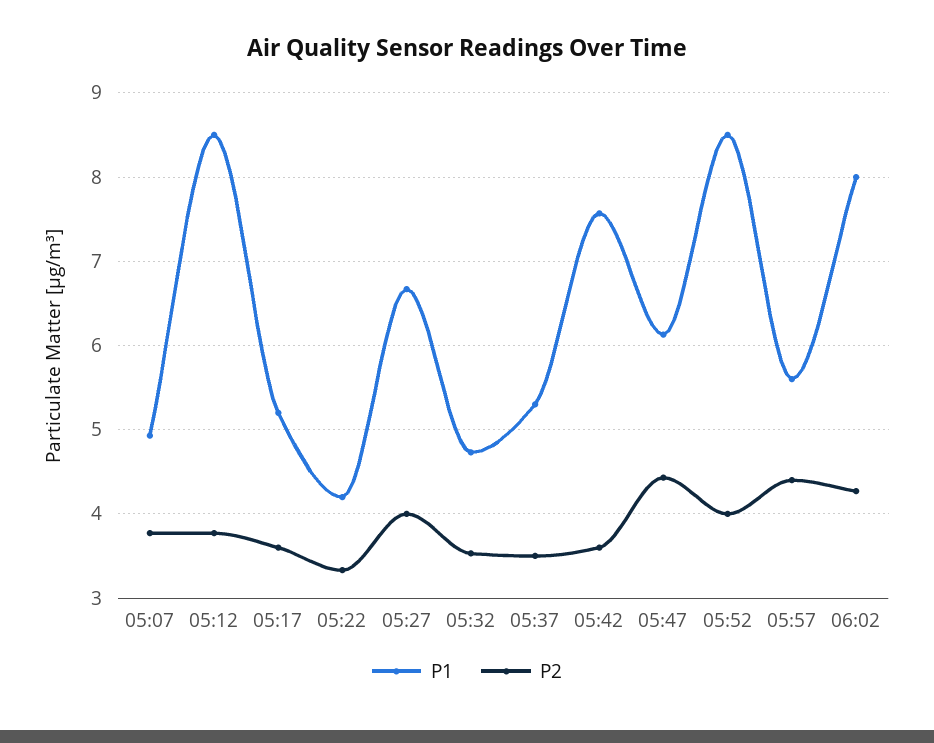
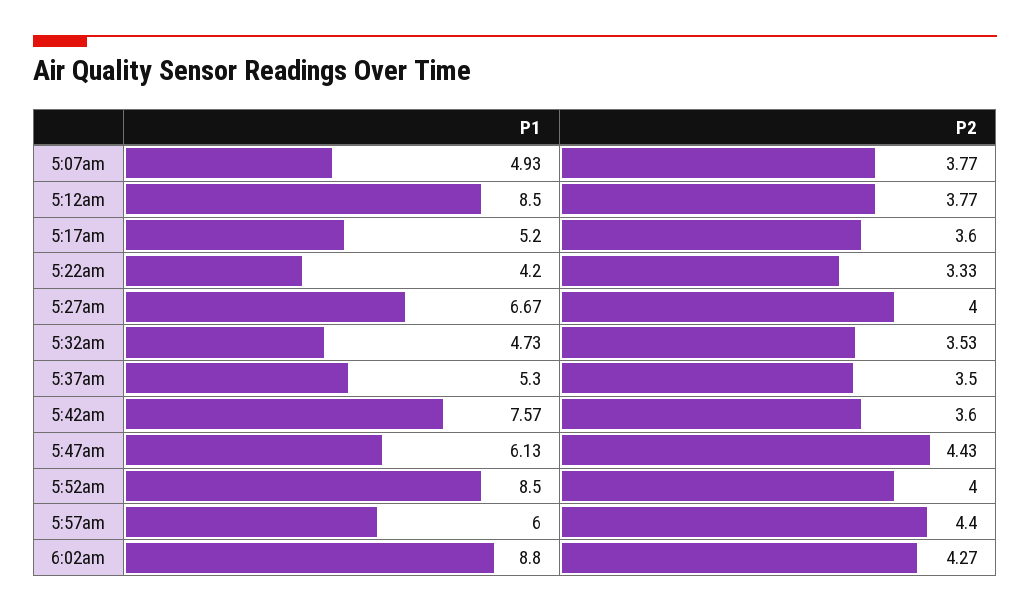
P1, 05:57: 5.6 -> 6
P1, 06:02: 8 -> 8.8

